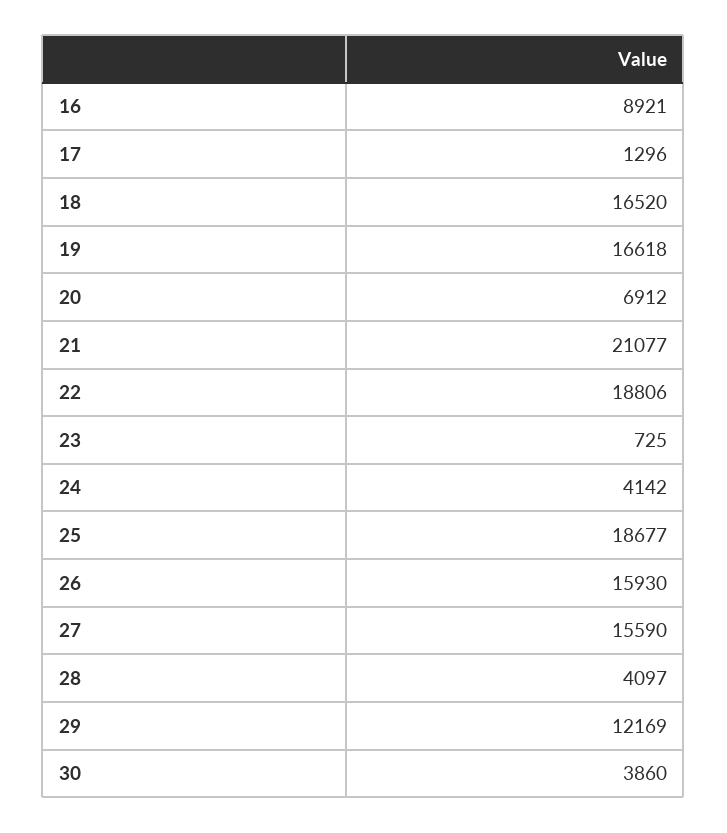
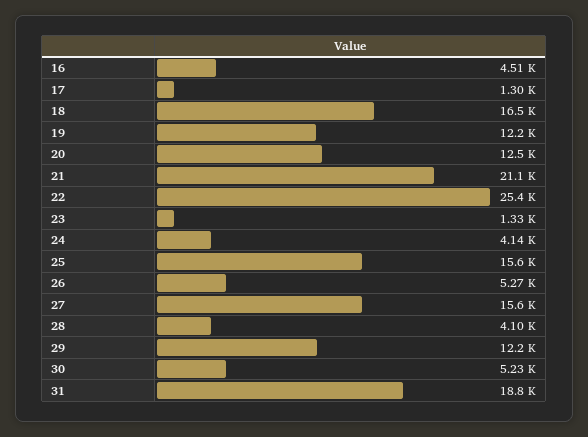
16: 8921 -> 4510
19: 16618 -> 12200
20: 6912 -> 12500
22: 18806 -> 25400
23: 725 -> 1330
25: 18677 -> 15600
26: 15930 -> 5270
30: 3860 -> 5230
31: none -> 18800

